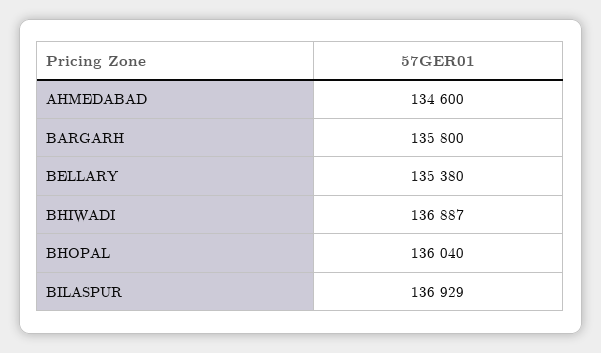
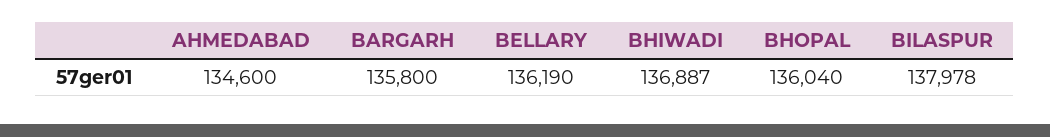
BELLARY: 135380 -> 136190
BILASPUR: 136929 -> 137978

